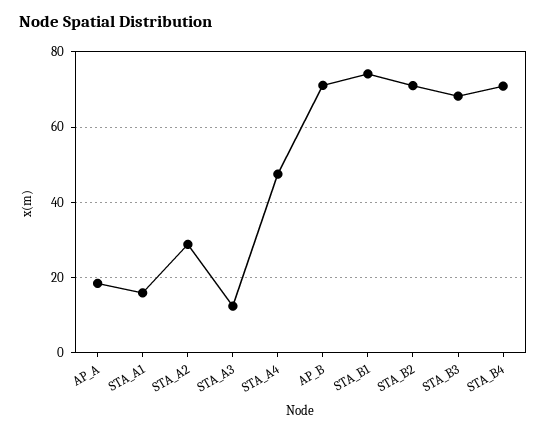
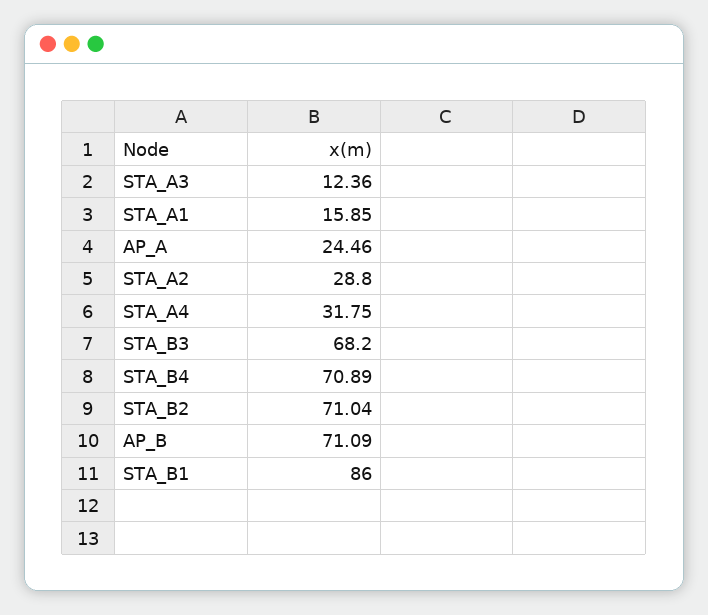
AP_A: 18 -> 24.46
STA_A4: 48 -> 31.75
STA_B1: 74 -> 86

